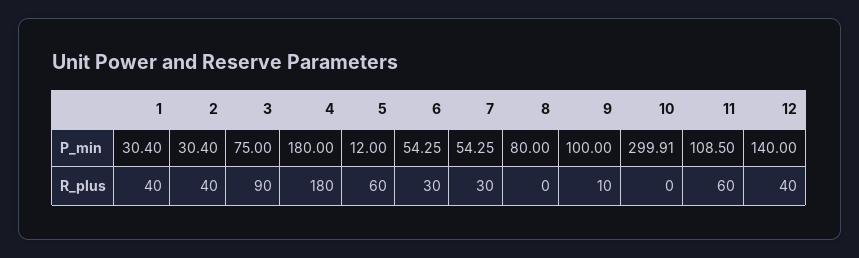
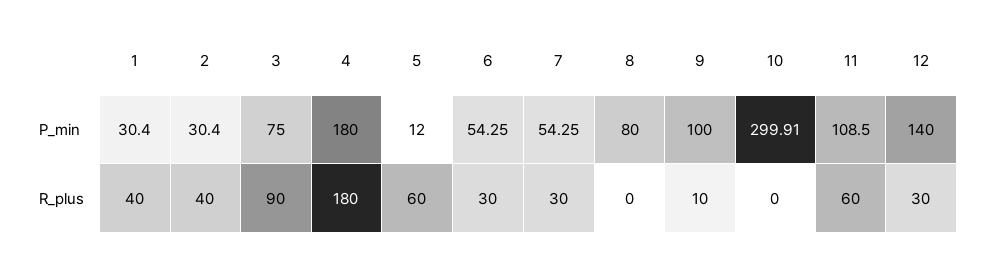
12, R_plus: 40 -> 30

